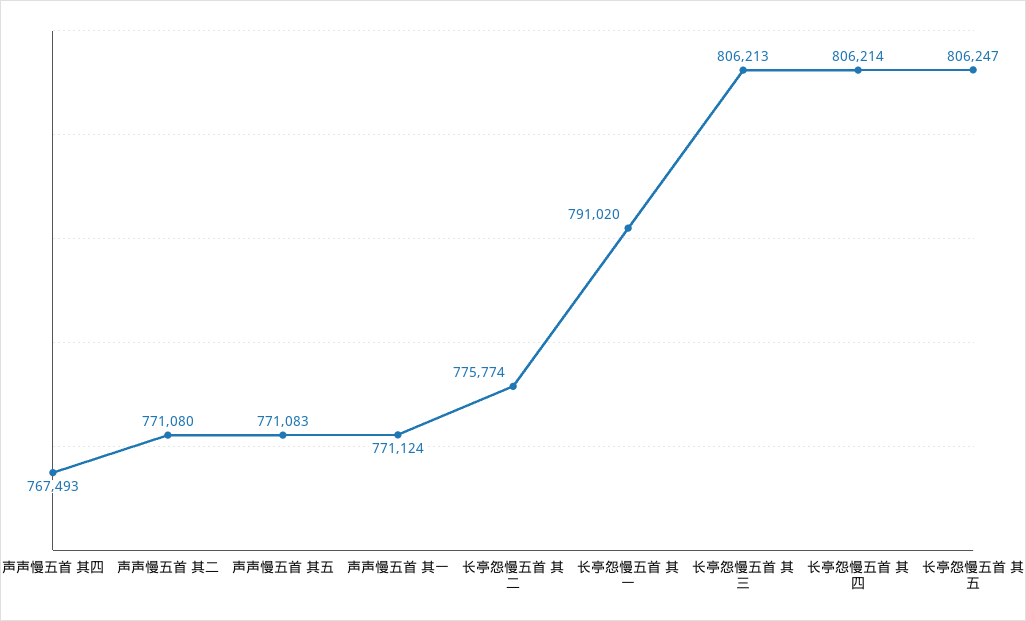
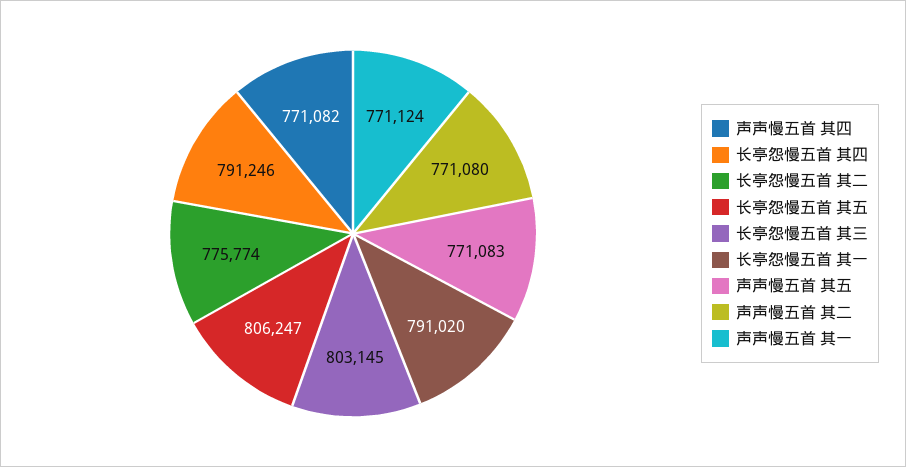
声声慢五首 其四: 767493 -> 771082
长亭怨慢五首 其三: 806213 -> 803145
长亭怨慢五首 其四: 806214 -> 791246

